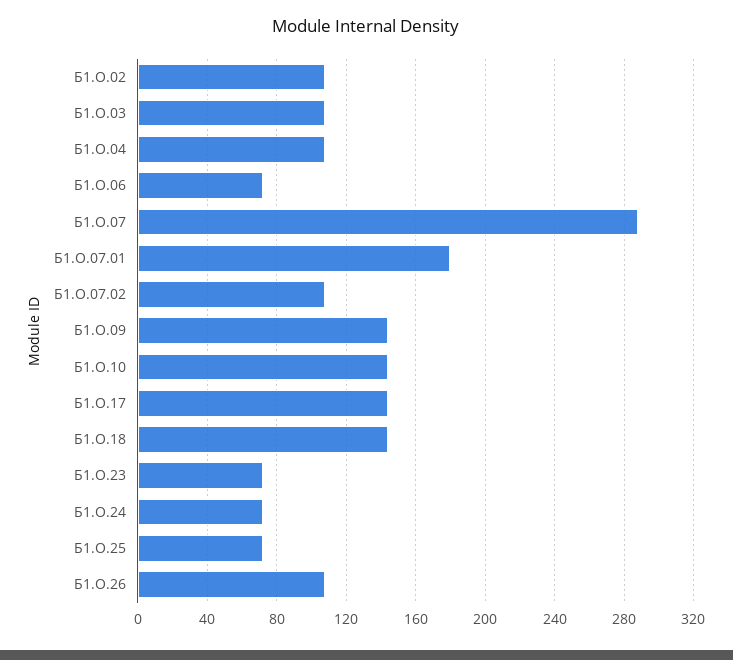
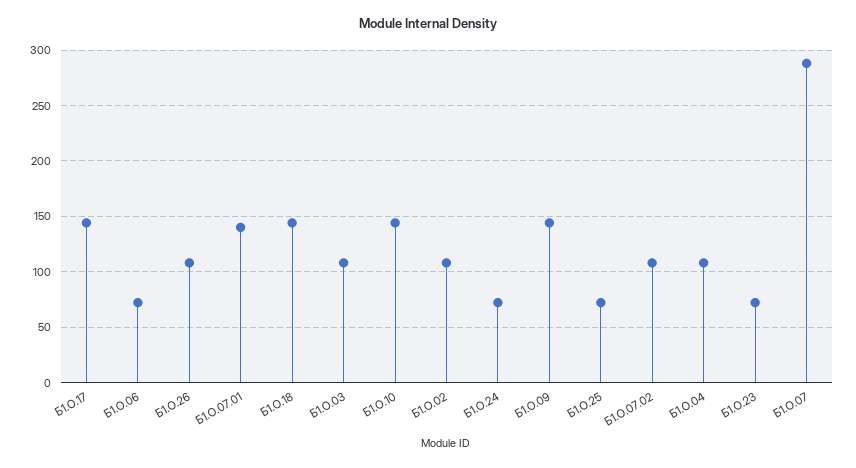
Б1.О.07.01: 180 -> 140

